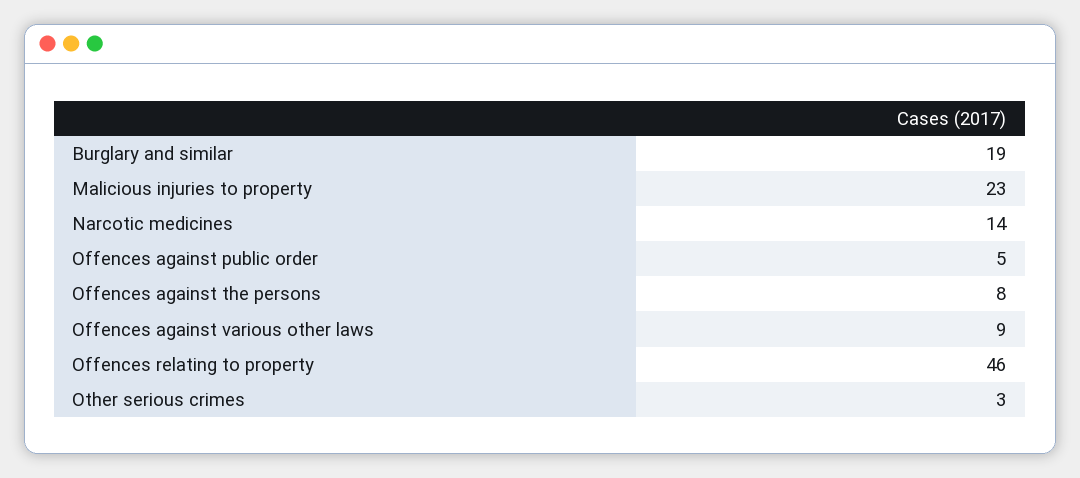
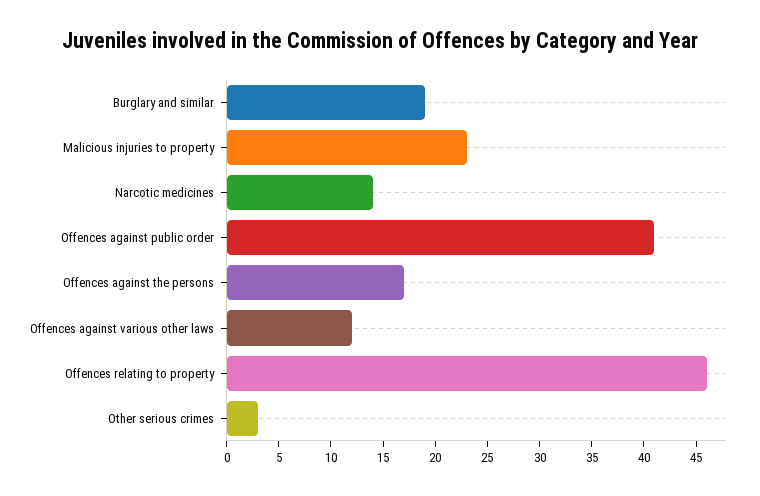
Offences against public order: 5 -> 41
Offences against the persons: 8 -> 17
Offences against various other laws: 9 -> 12

